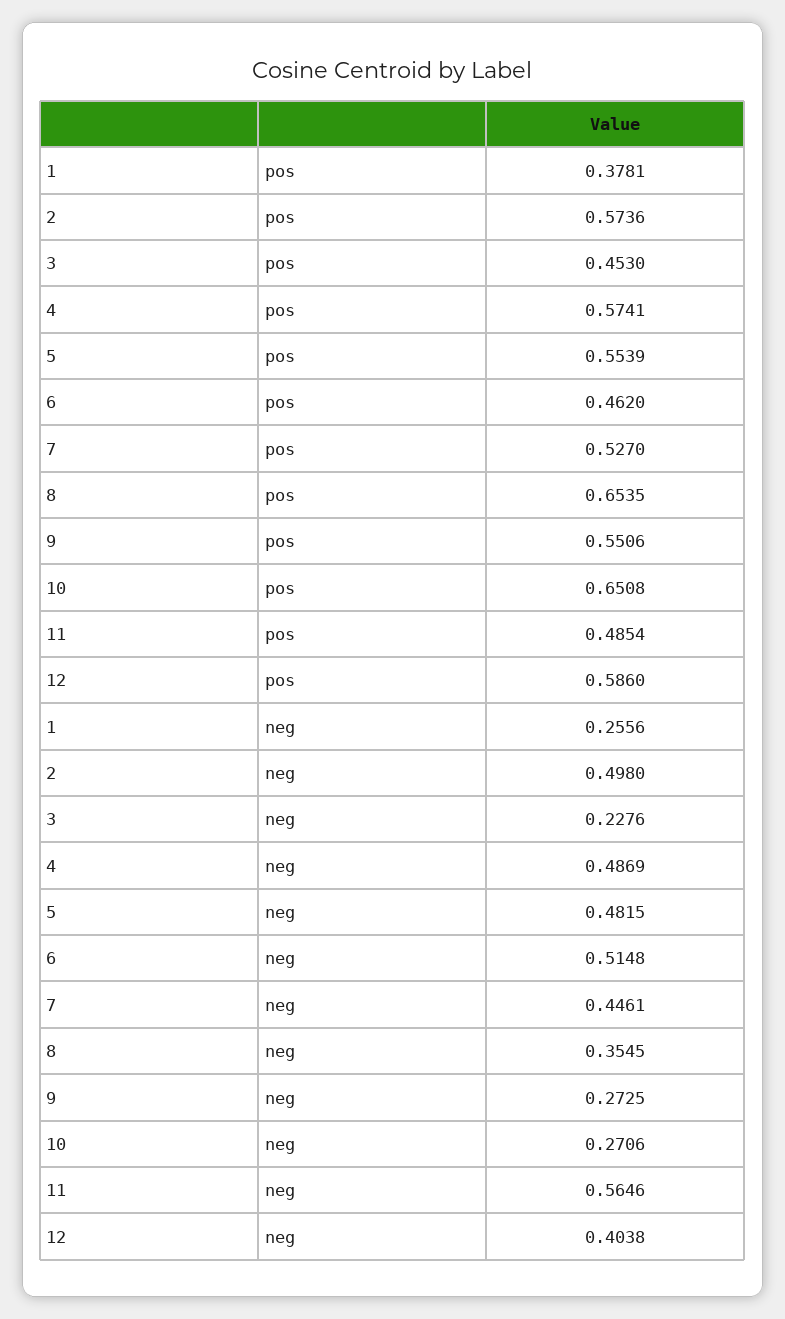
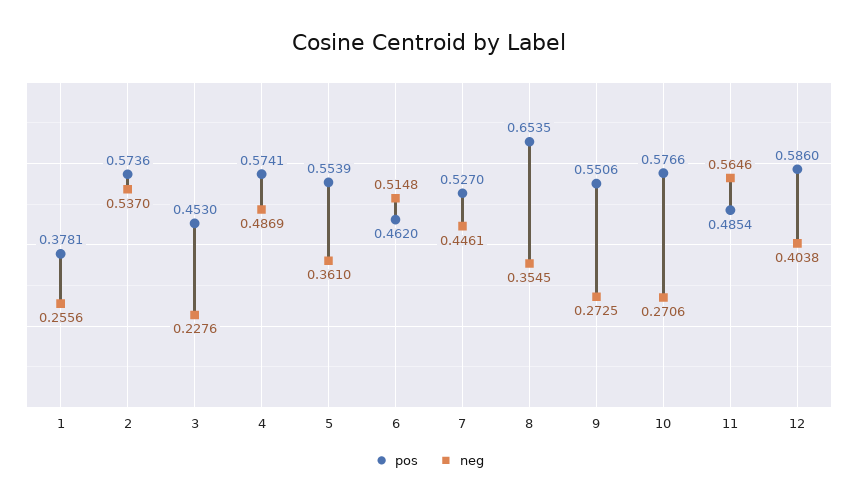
pos, 10: 0.6508 -> 0.5766
neg, 2: 0.498 -> 0.537
neg, 5: 0.4815 -> 0.361

